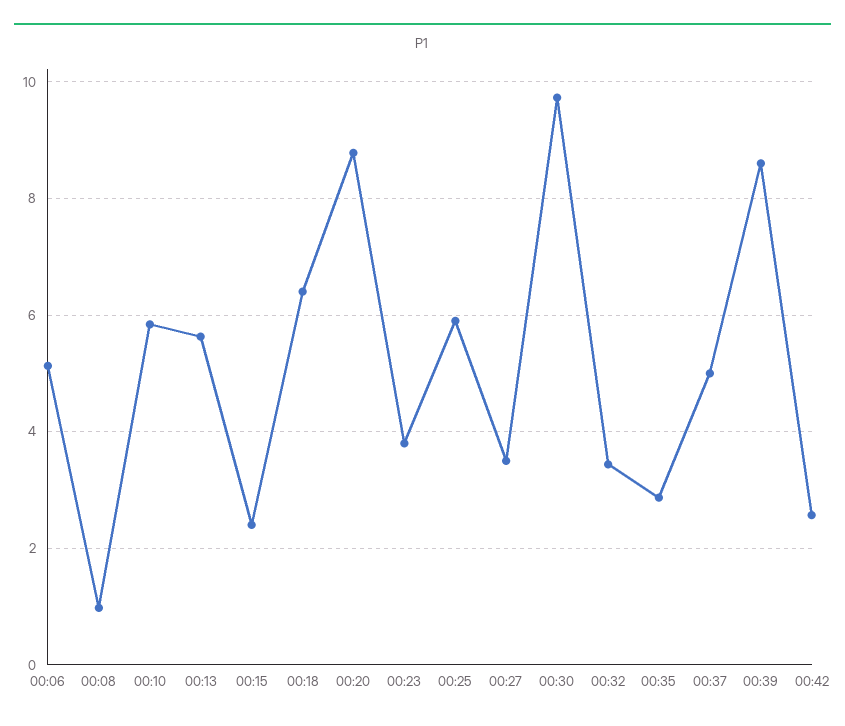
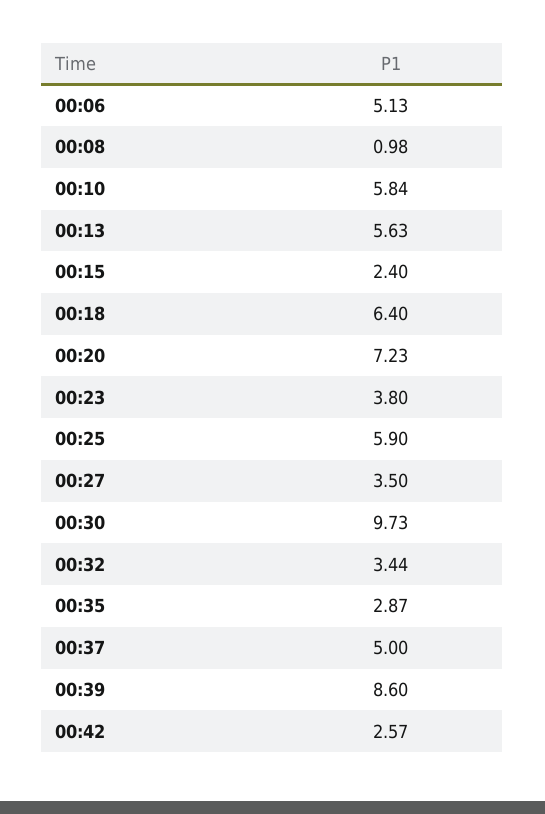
00:20: 8.8 -> 7.23

